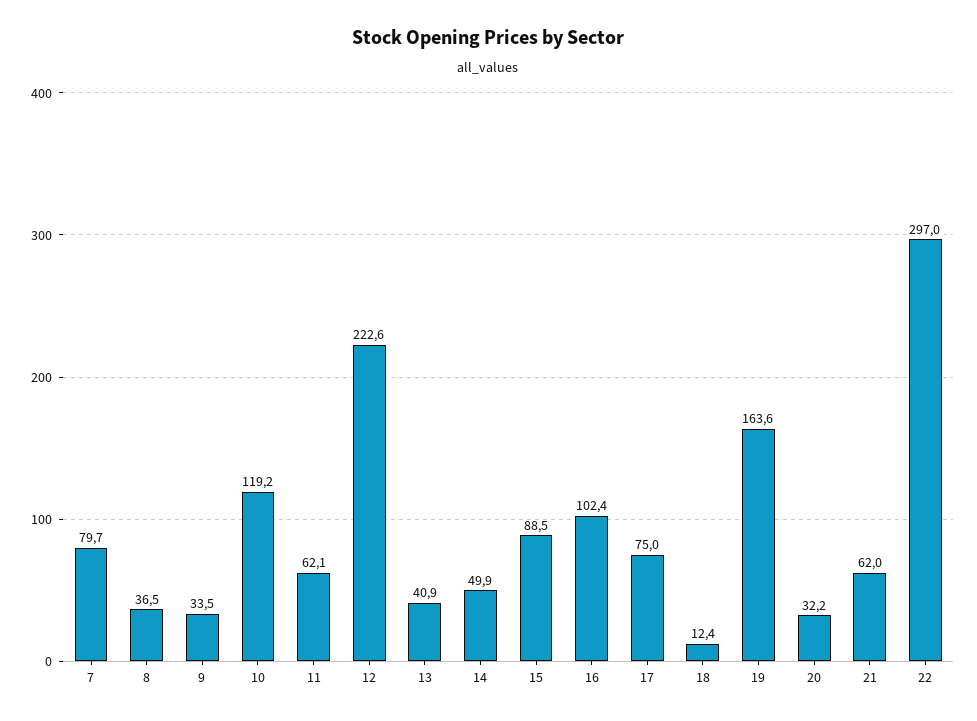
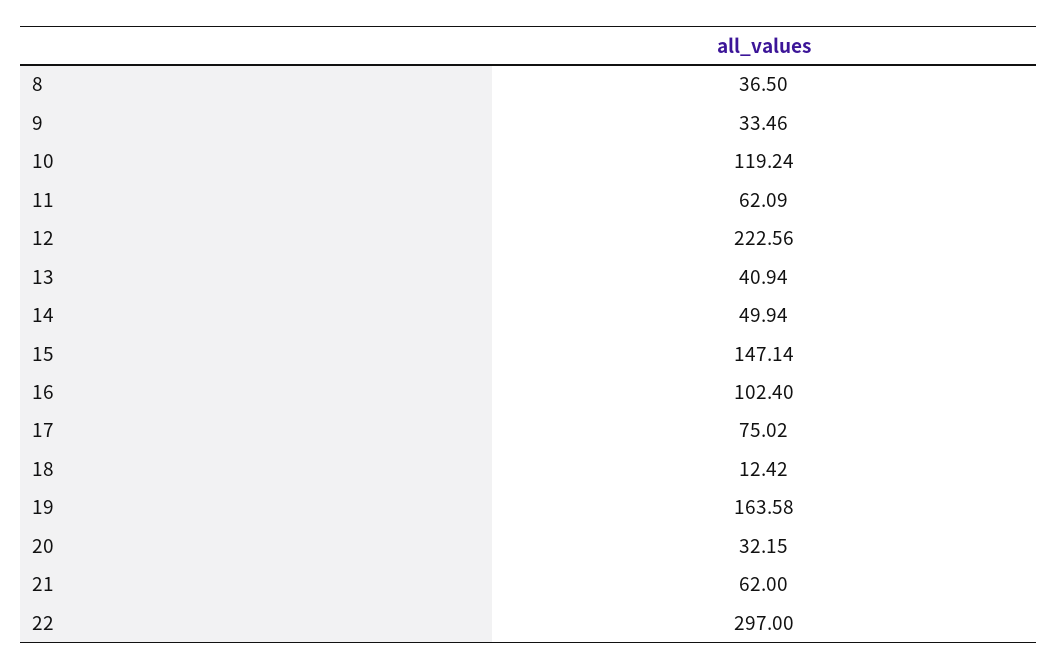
7: 79.7 -> none
15: 88.5 -> 147.14

